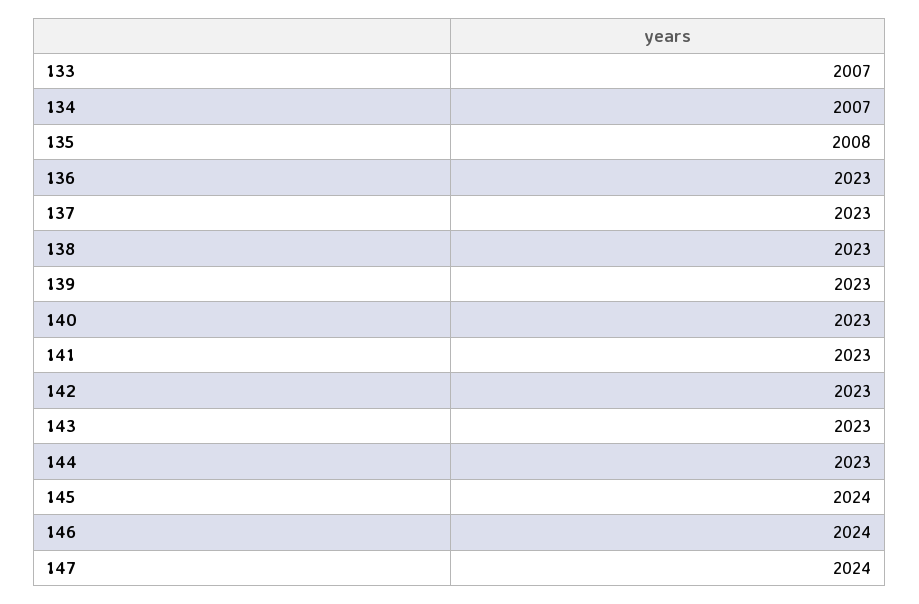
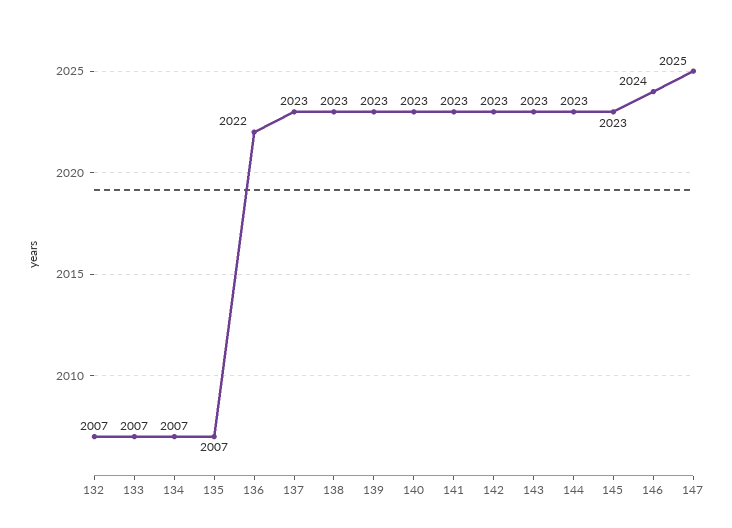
135: 2008 -> 2007
136: 2023 -> 2022
145: 2024 -> 2023
147: 2024 -> 2025
132: none -> 2007

